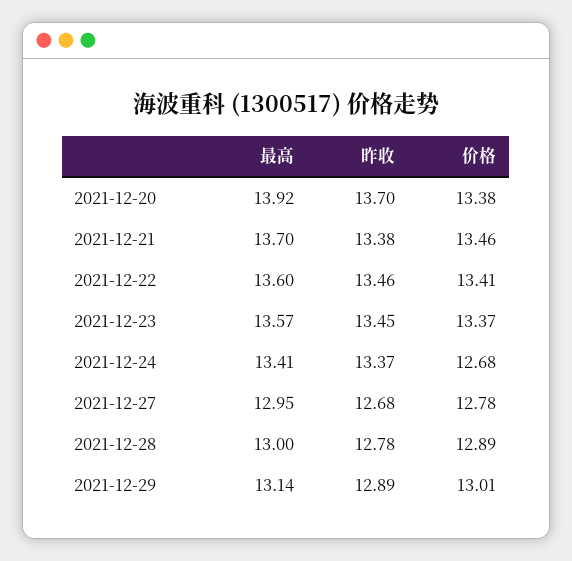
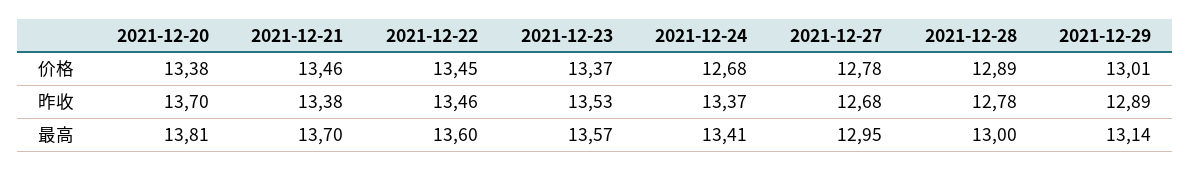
最高, 2021-12-20: 13.92 -> 13.81
价格, 2021-12-22: 13.41 -> 13.45
昨收, 2021-12-23: 13.45 -> 13.53

